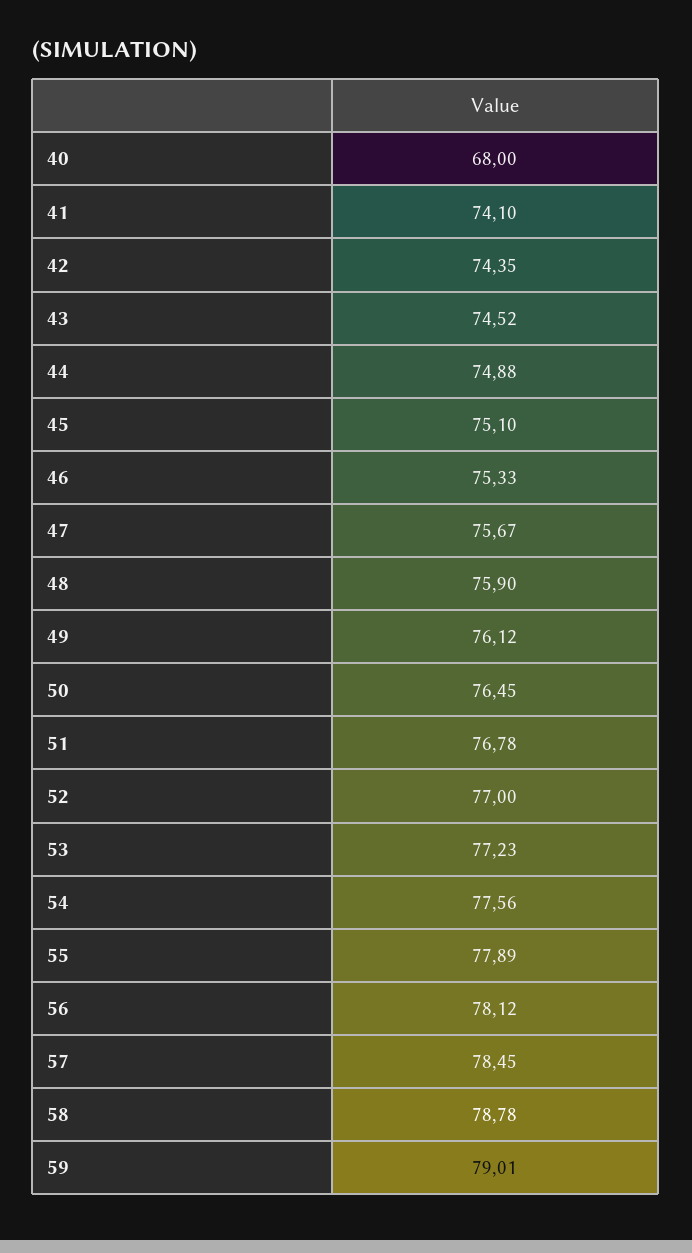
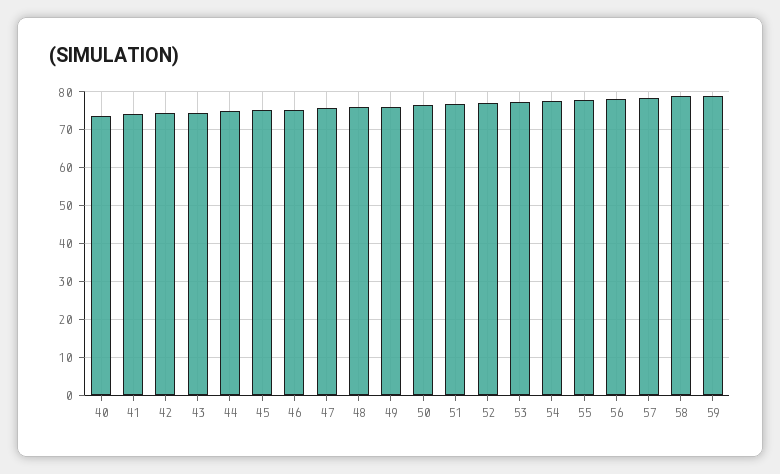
40: 68 -> 74

